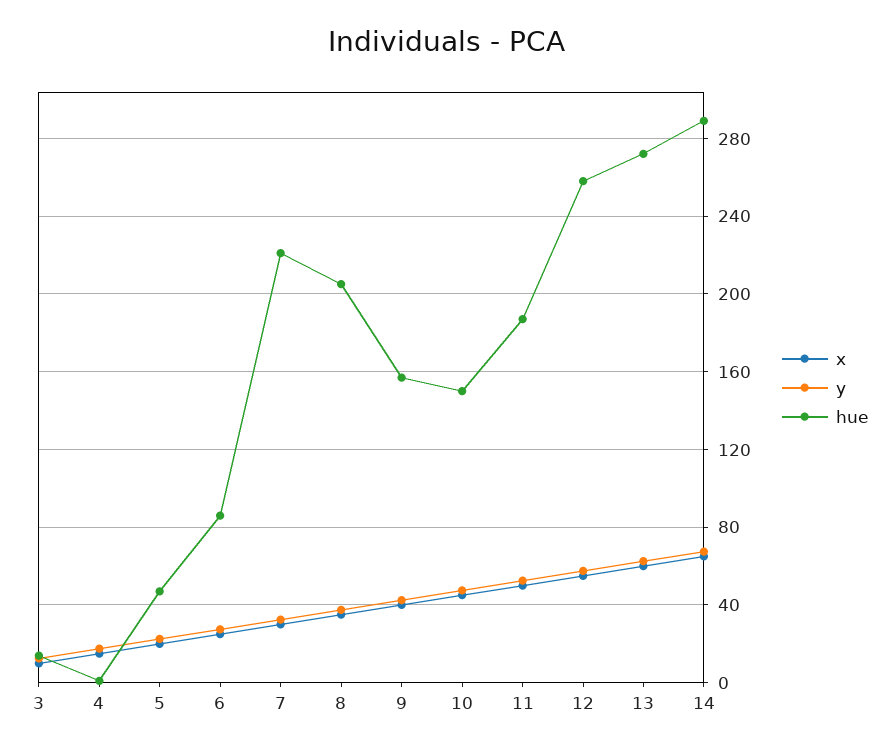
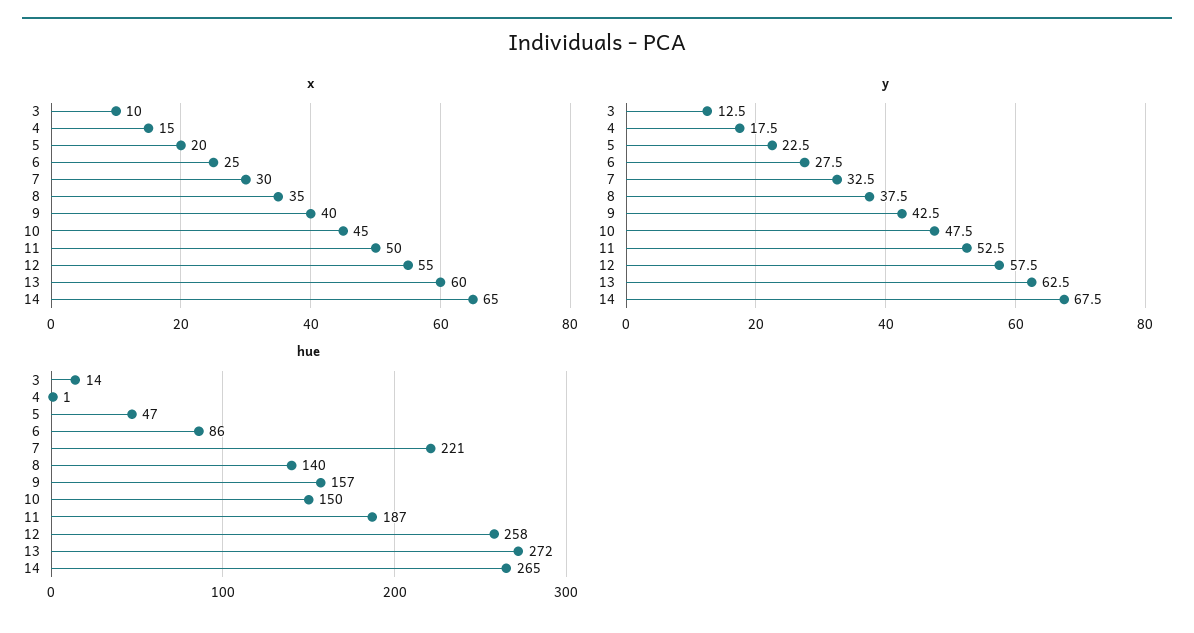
hue, 8: 205 -> 140
hue, 14: 290 -> 265

